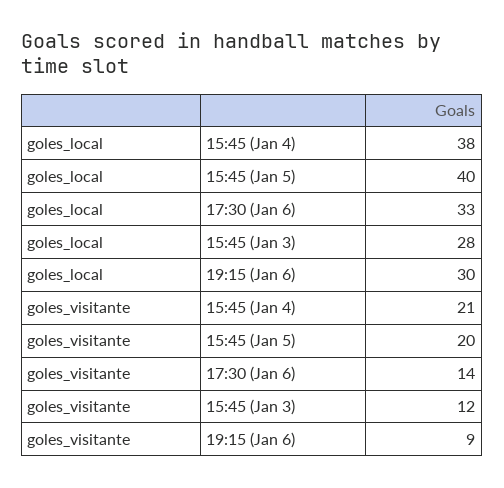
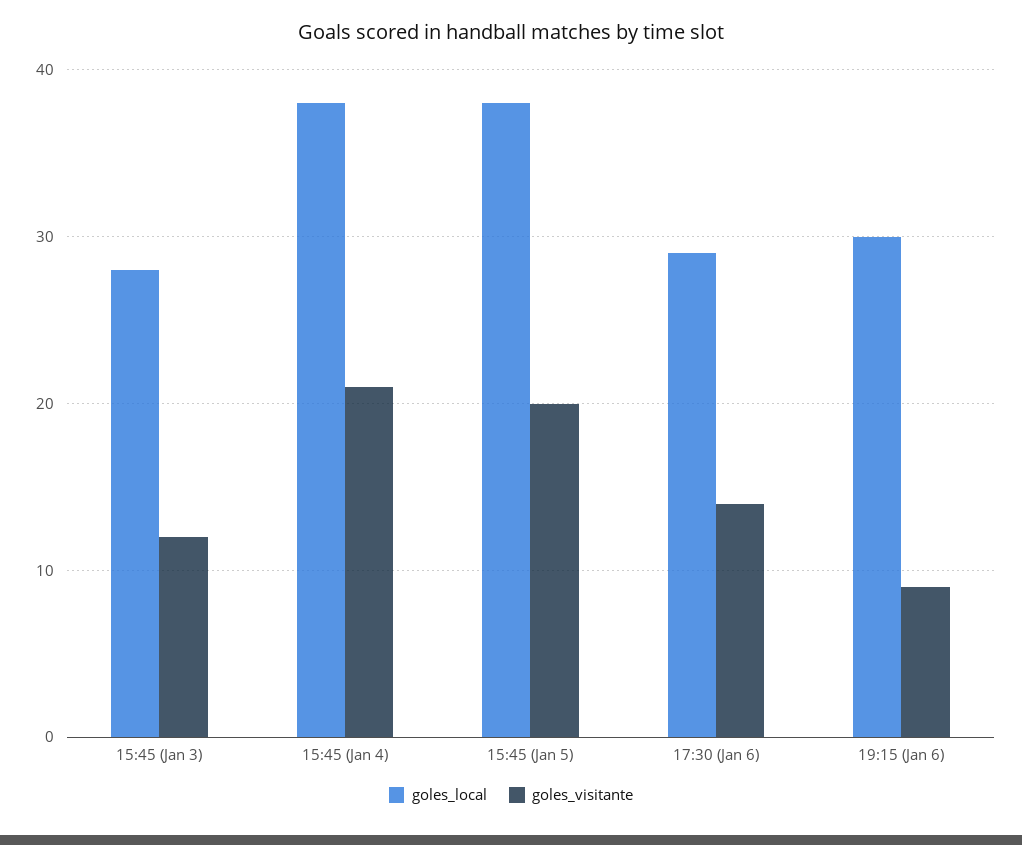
goles_local, 15:45 (Jan 5): 40 -> 38
goles_local, 17:30 (Jan 6): 33 -> 29

